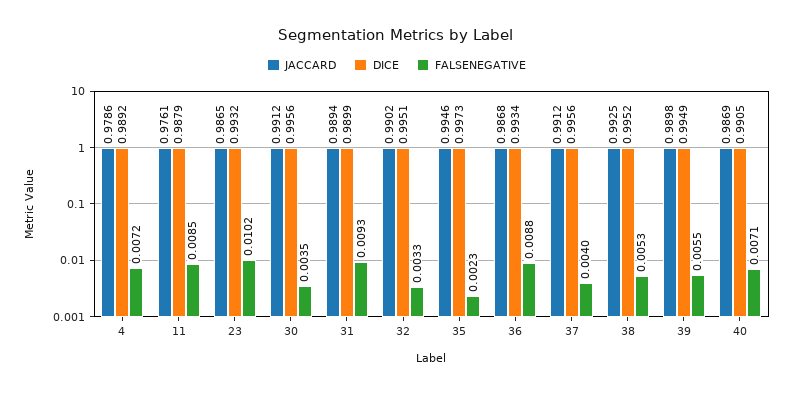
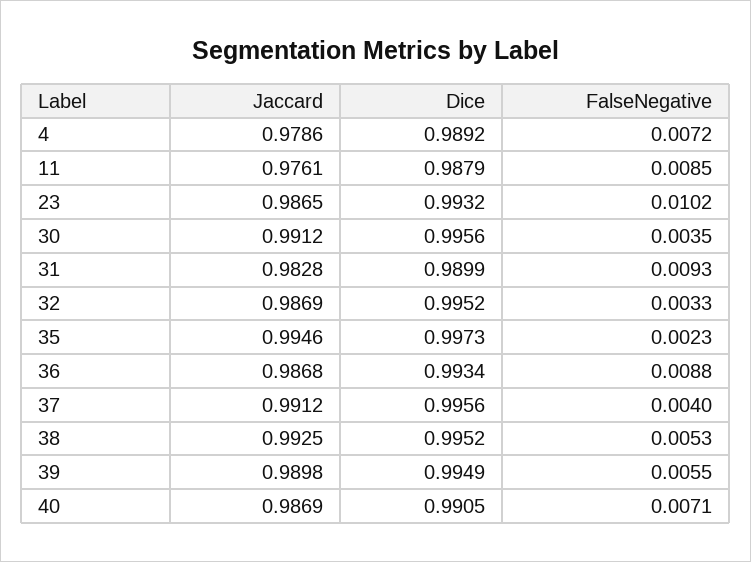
JACCARD, 31: 0.9894 -> 0.9828
JACCARD, 32: 0.9902 -> 0.9869
DICE, 32: 0.9951 -> 0.9952

